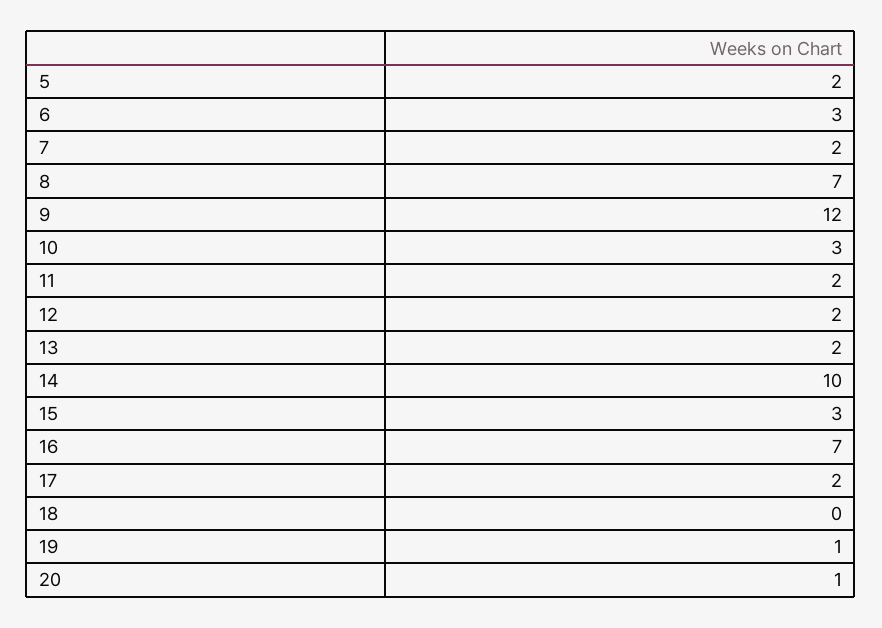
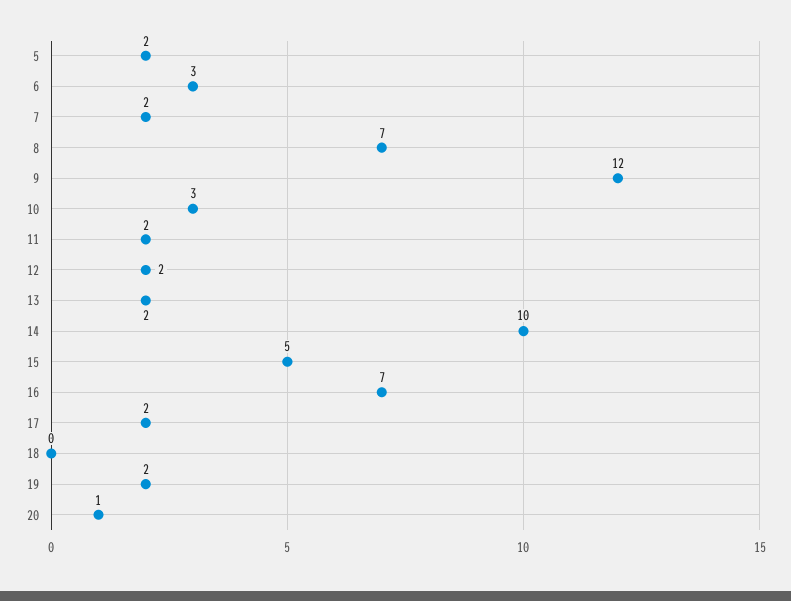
15: 3 -> 5
19: 1 -> 2

